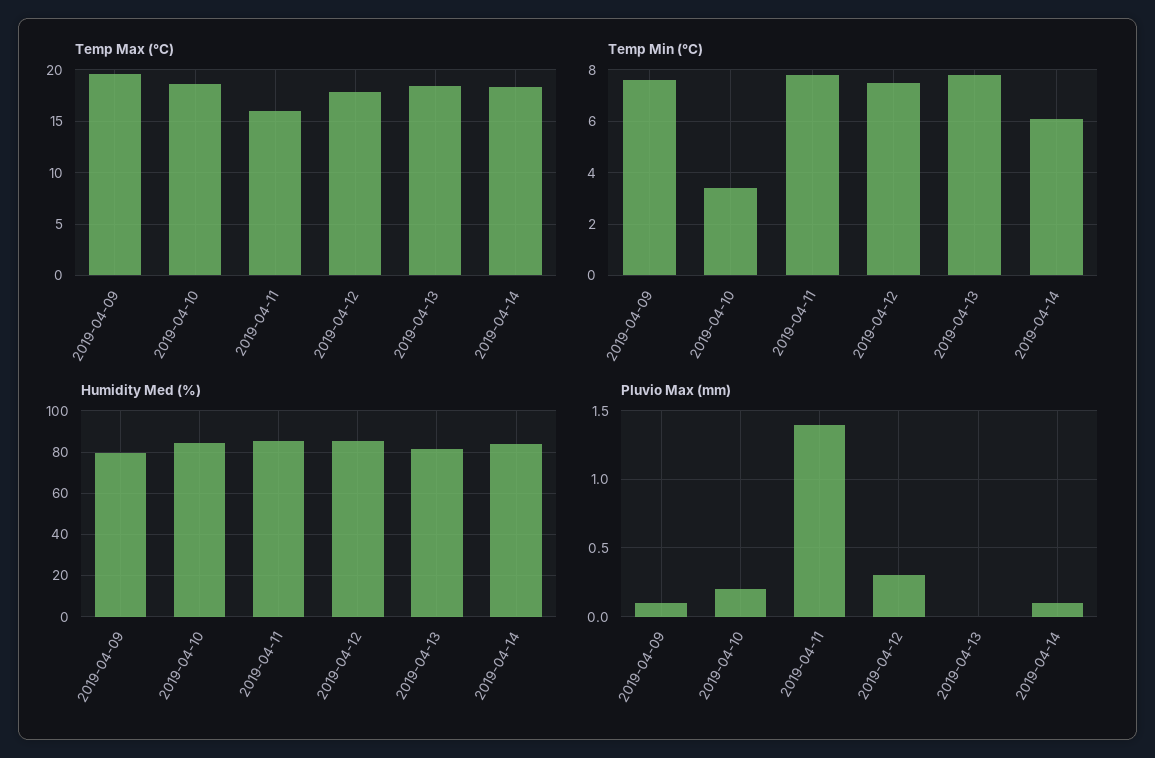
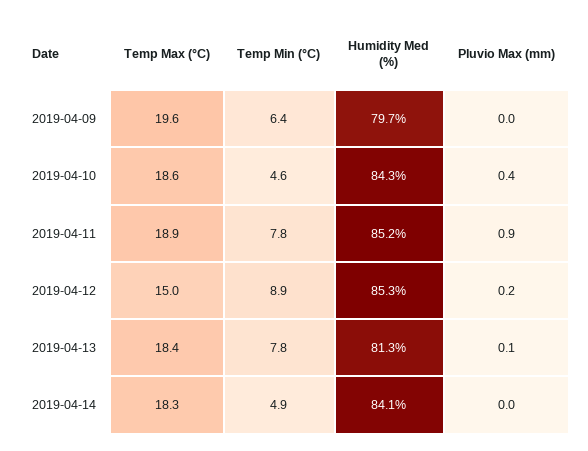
Temp Max (°C), 2019-04-11: 16 -> 18.9
Temp Max (°C), 2019-04-12: 18 -> 15
Temp Min (°C), 2019-04-09: 7.5 -> 6.4
Temp Min (°C), 2019-04-10: 3.5 -> 4.6
Temp Min (°C), 2019-04-12: 7.5 -> 8.9
Temp Min (°C), 2019-04-14: 6 -> 4.9
Pluvio Max (mm), 2019-04-09: 0.1 -> 0
Pluvio Max (mm), 2019-04-10: 0.2 -> 0.4
Pluvio Max (mm), 2019-04-11: 1.4 -> 0.9
Pluvio Max (mm), 2019-04-12: 0.3 -> 0.2
Pluvio Max (mm), 2019-04-13: 0 -> 0.1
Pluvio Max (mm), 2019-04-14: 0.1 -> 0

